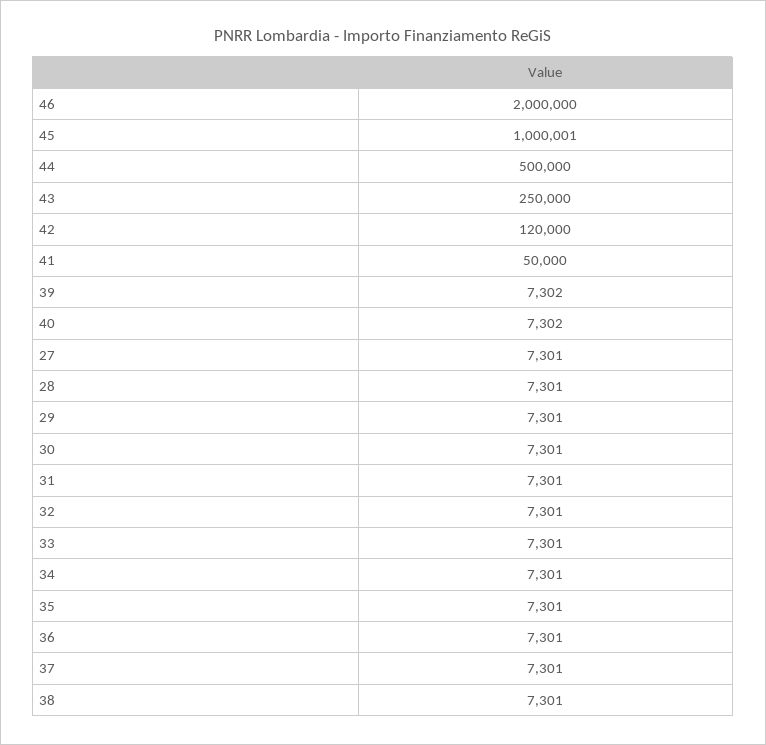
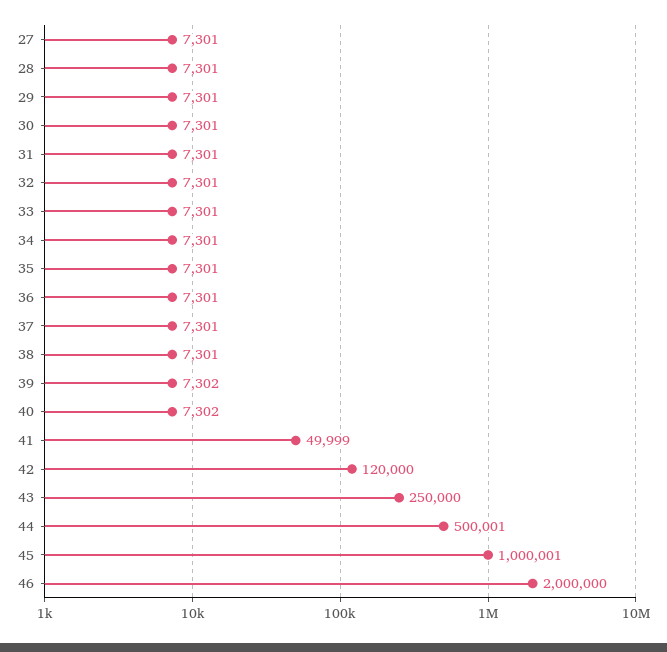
44: 500000 -> 500001
41: 50000 -> 49999

